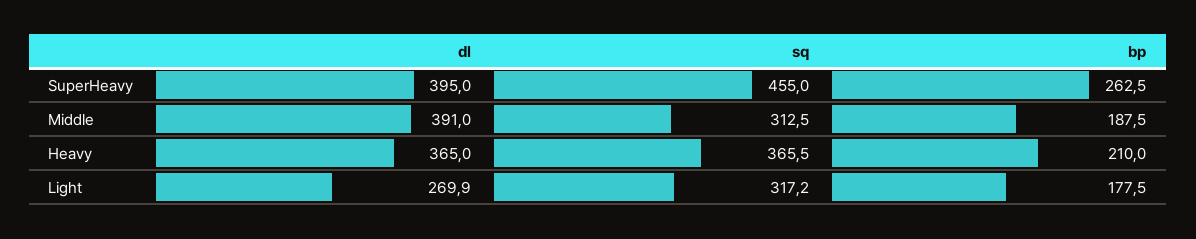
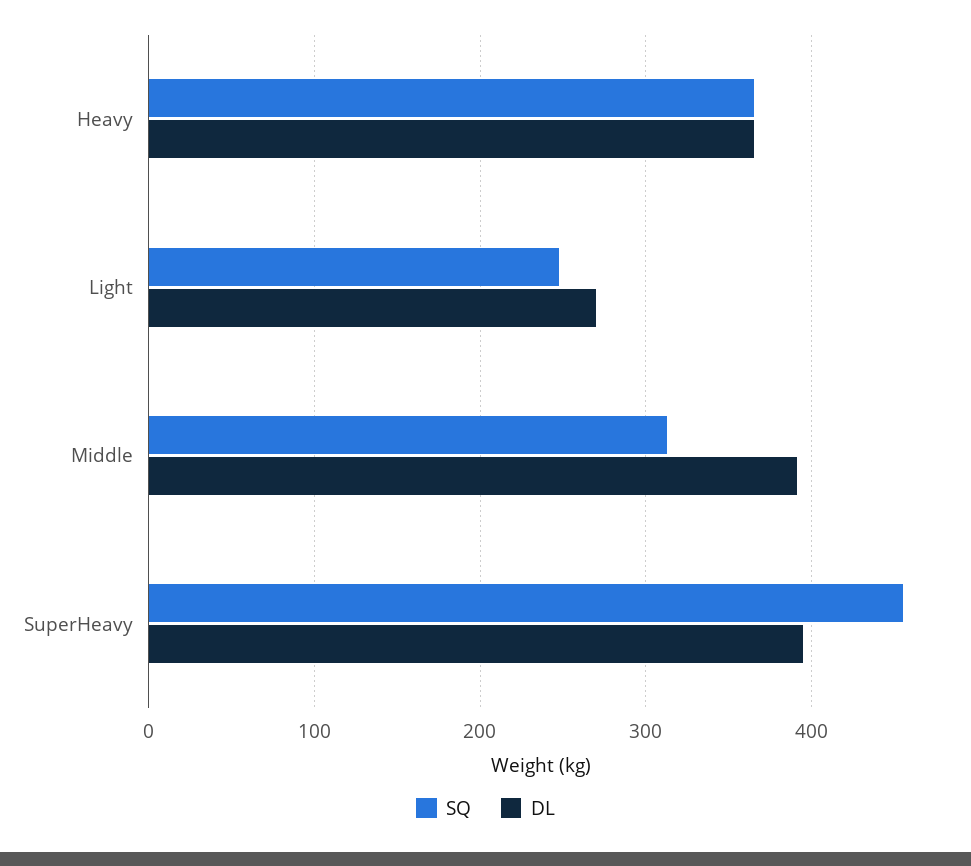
bp, SuperHeavy: 262.5 -> none
bp, Middle: 187.5 -> none
bp, Heavy: 210 -> none
sq, Light: 317.2 -> 250
bp, Light: 177.5 -> none

